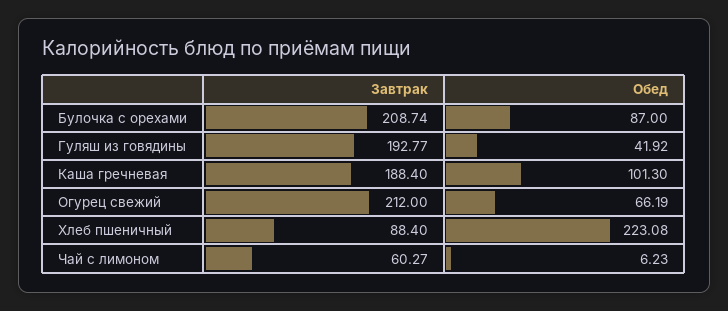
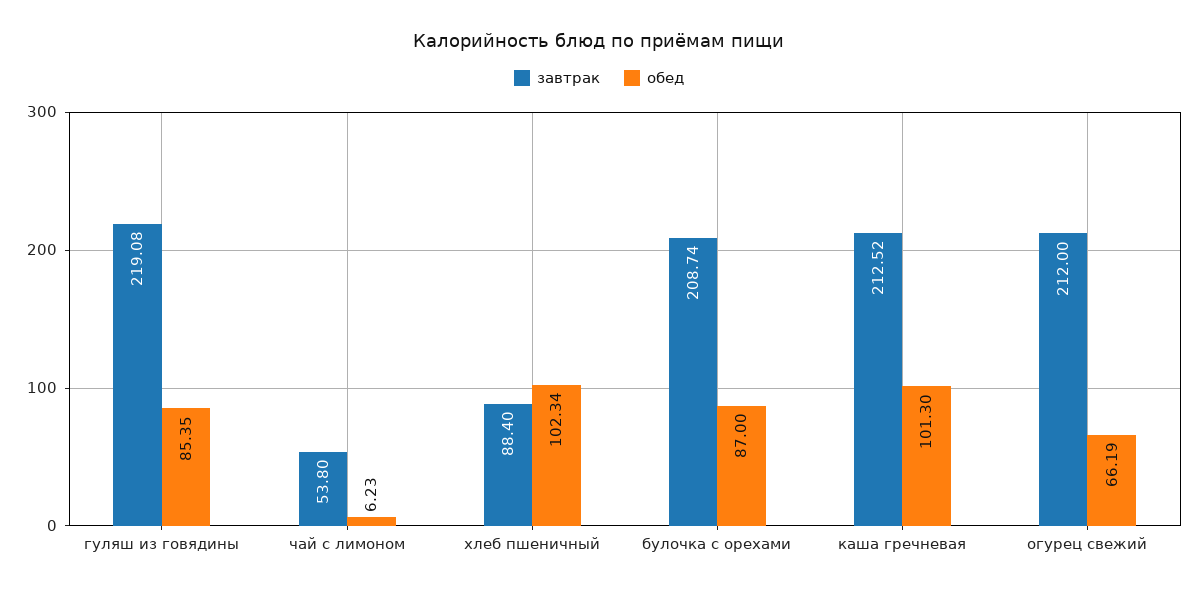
Завтрак, Гуляш из говядины: 192.77 -> 219.08
Обед, Гуляш из говядины: 41.92 -> 85.35
Завтрак, Каша гречневая: 188.4 -> 212.52
Обед, Хлеб пшеничный: 223.08 -> 102.34
Завтрак, Чай с лимоном: 60.27 -> 53.8

